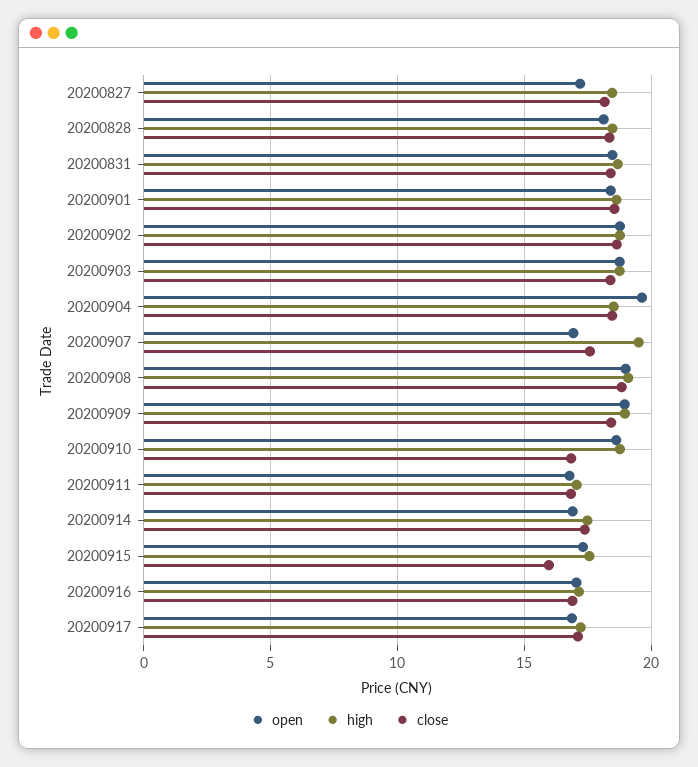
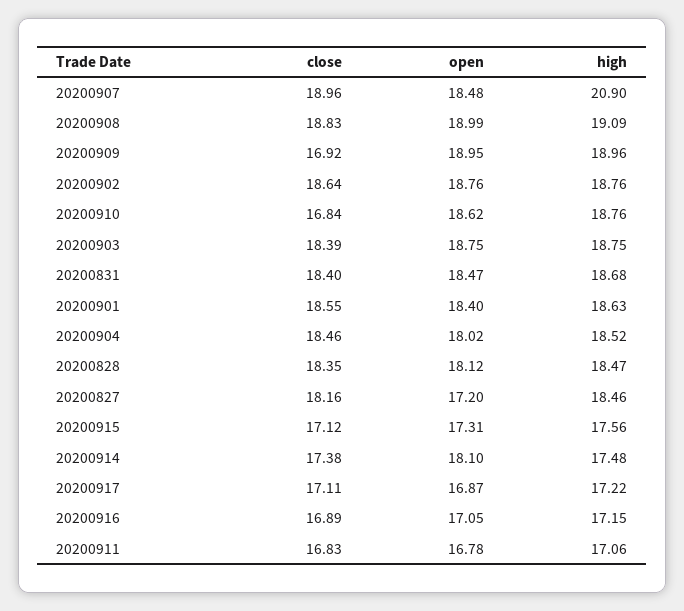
open, 20200904: 19.5 -> 18.02
open, 20200907: 17 -> 18.48
high, 20200907: 19.5 -> 20.9
close, 20200907: 17.5 -> 18.96
close, 20200909: 18.5 -> 16.92
open, 20200914: 17 -> 18.1
close, 20200915: 16 -> 17.12

